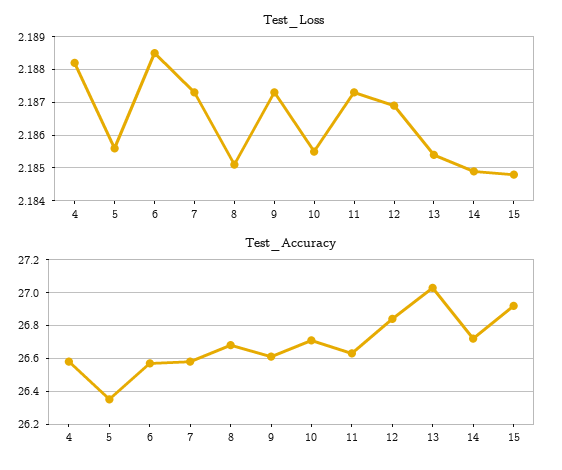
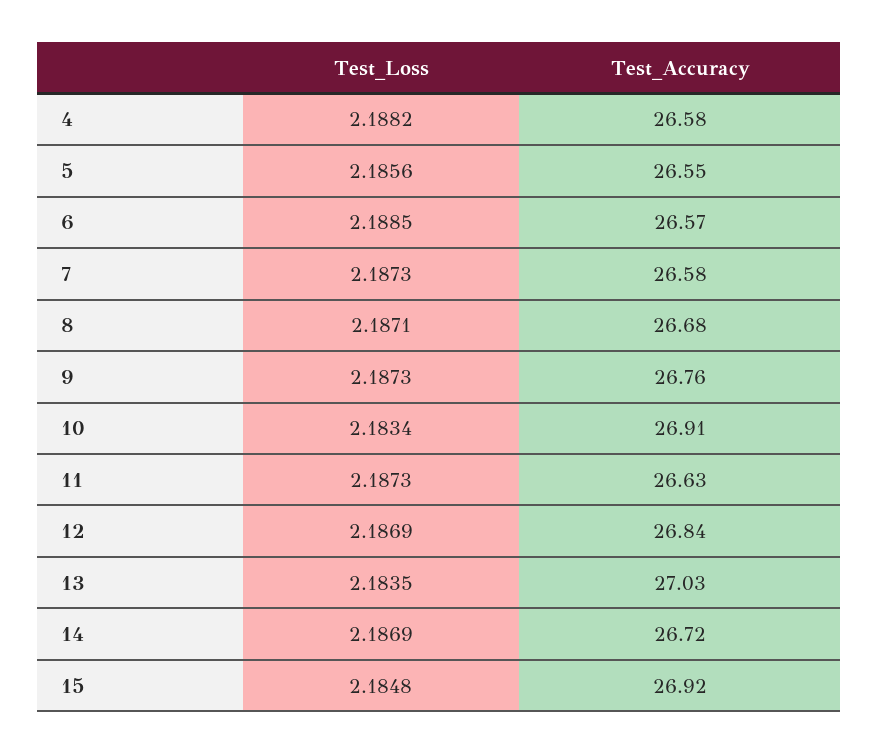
Test_Loss, 8: 2.185 -> 2.1871
Test_Loss, 10: 2.1855 -> 2.1834
Test_Loss, 13: 2.1855 -> 2.1835
Test_Loss, 14: 2.185 -> 2.1869
Test_Accuracy, 5: 26.35 -> 26.55
Test_Accuracy, 9: 26.6 -> 26.76
Test_Accuracy, 10: 26.7 -> 26.91

